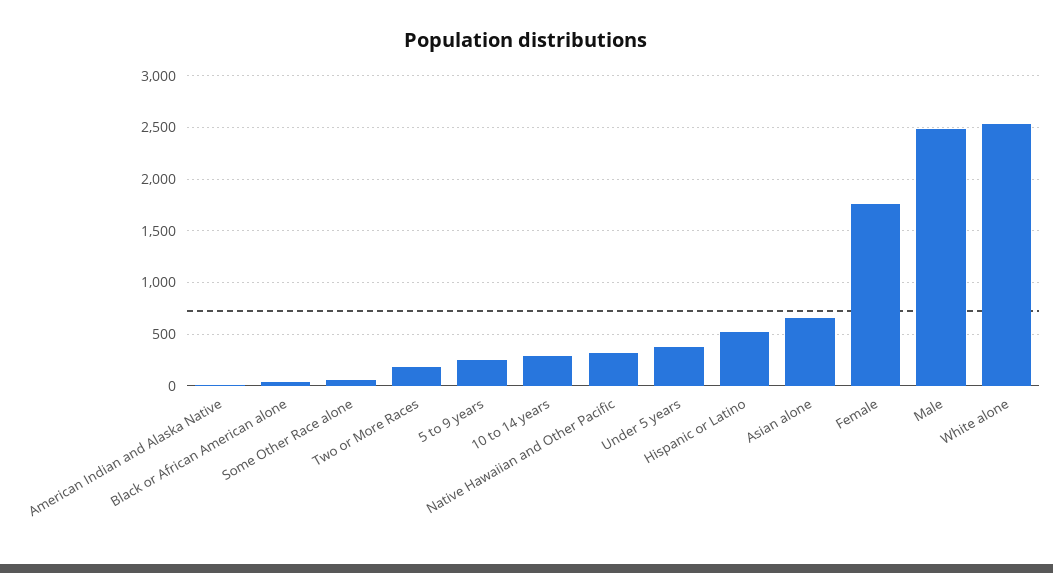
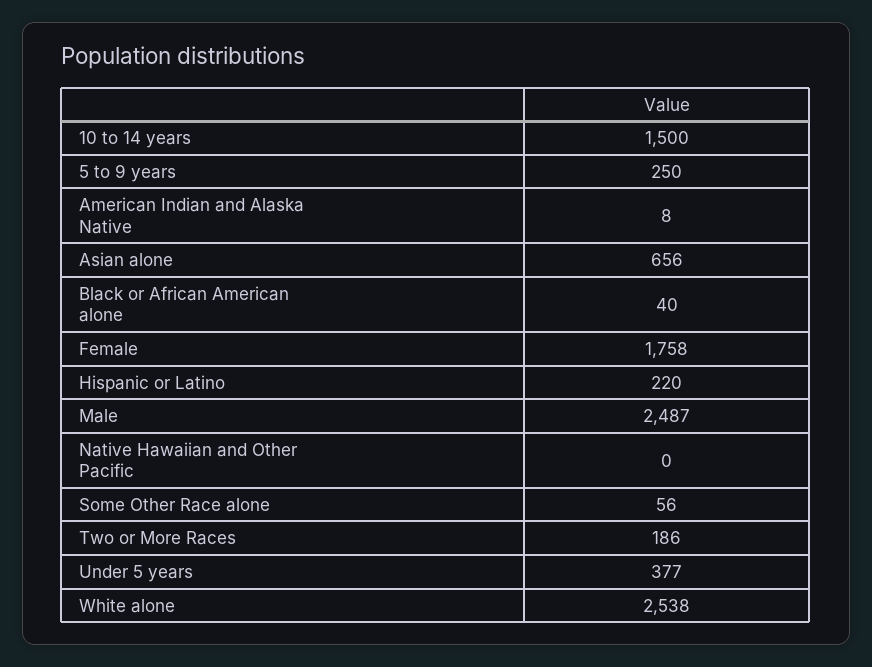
10 to 14 years: 300 -> 1500
Native Hawaiian and Other Pacific: 300 -> 0
Hispanic or Latino: 500 -> 220

